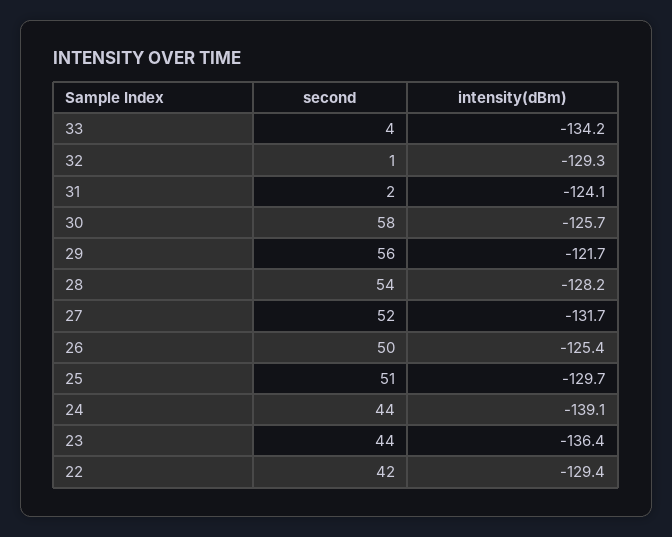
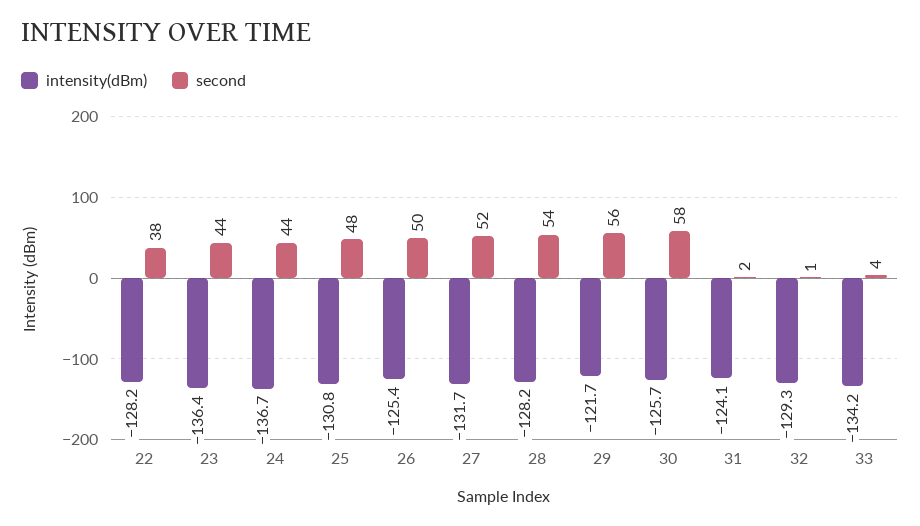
second, 25: 51 -> 48
intensity(dBm), 25: -129.7 -> -130.8
intensity(dBm), 24: -139.1 -> -136.7
second, 22: 42 -> 38
intensity(dBm), 22: -129.4 -> -128.2

